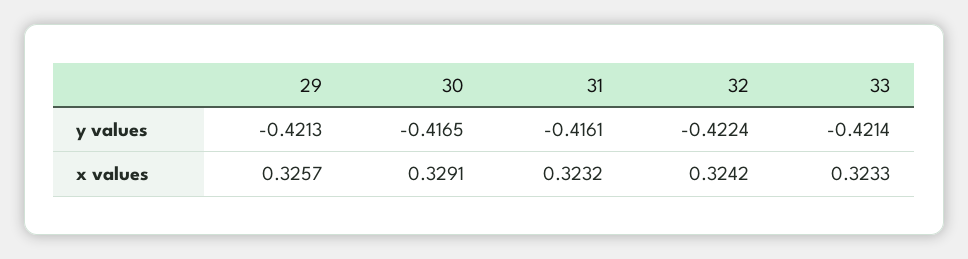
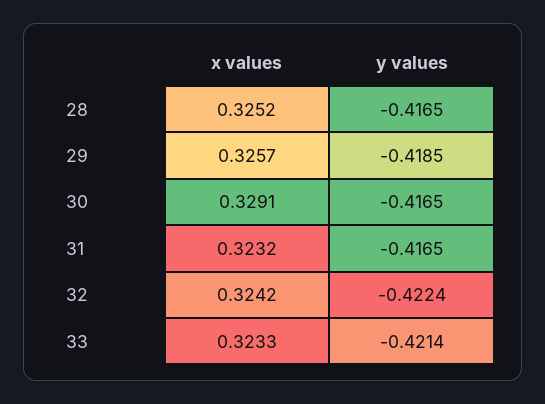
29, y values: -0.4213 -> -0.4185
31, y values: -0.4161 -> -0.4165
28, x values: none -> 0.3252
28, y values: none -> -0.4165

